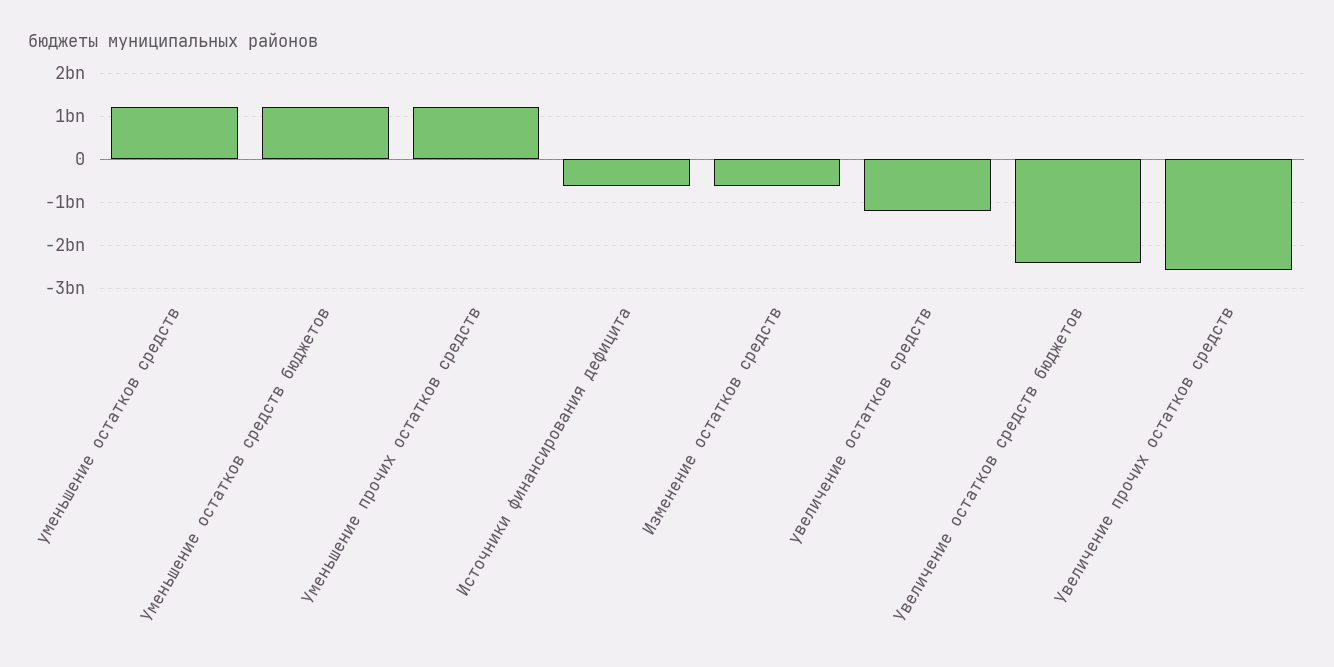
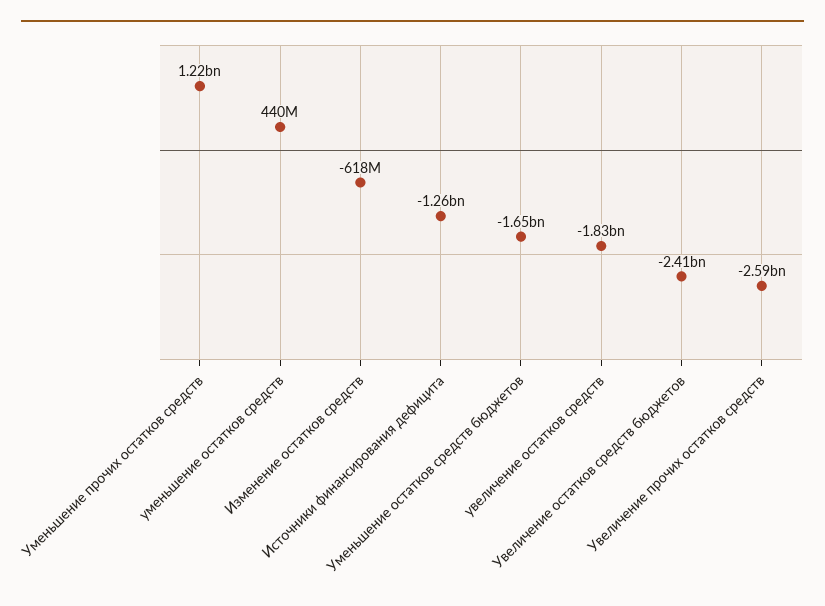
уменьшение остатков средств: 1200000000 -> 440000000
Уменьшение остатков средств бюджетов: 1200000000 -> -1650000000
Источники финансирования дефицита: -600000000 -> -1260000000
увеличение остатков средств: -1200000000 -> -1830000000

